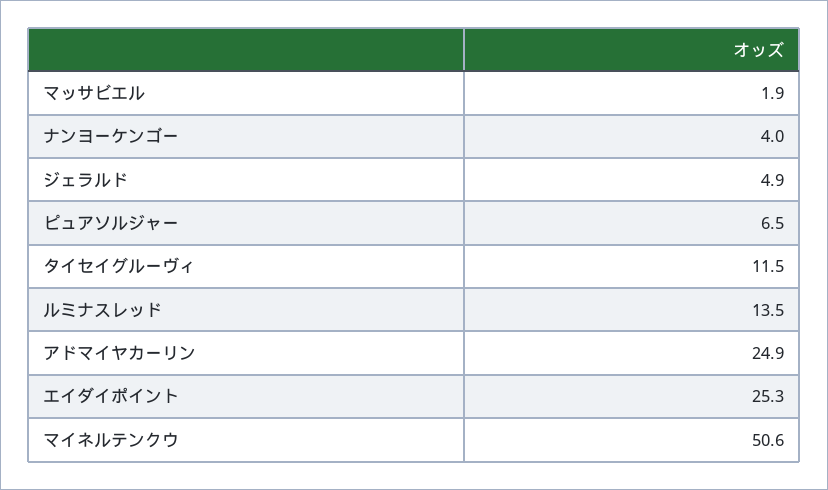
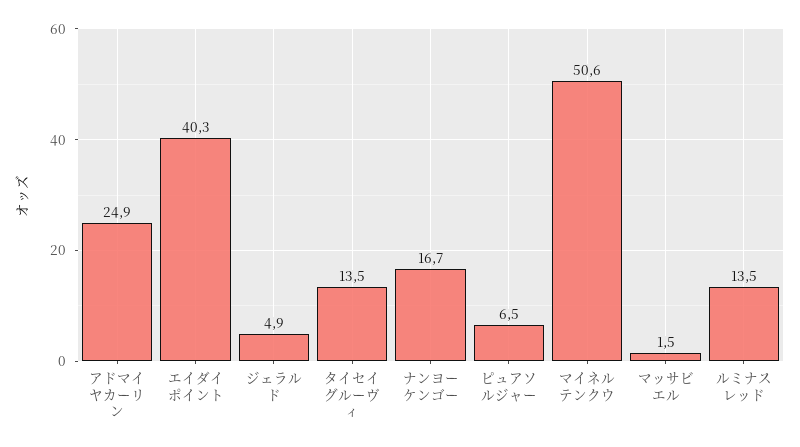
マッサビエル: 1.9 -> 1.5
ナンヨーケンゴー: 4 -> 16.7
タイセイグルーヴィ: 11.5 -> 13.5
エイダイポイント: 25.3 -> 40.3

